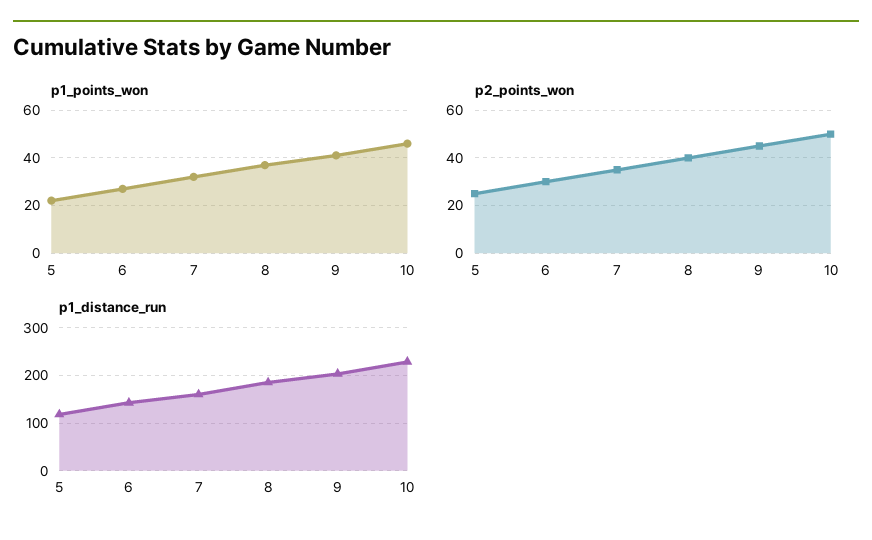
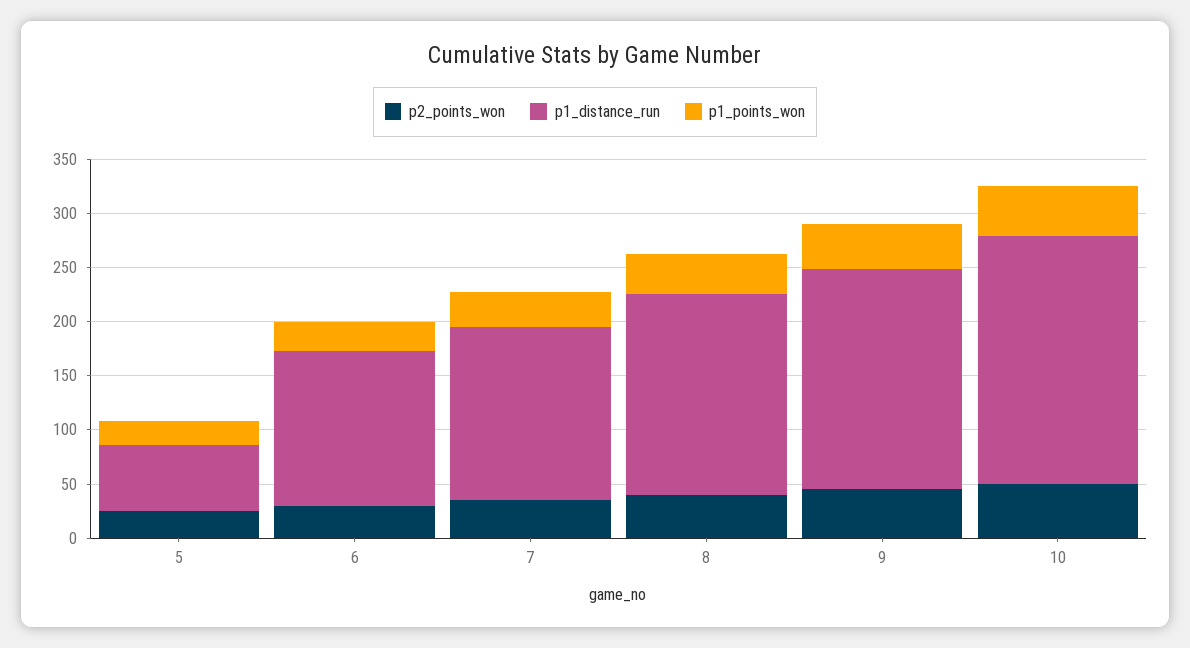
p1_distance_run, 5: 120 -> 60

